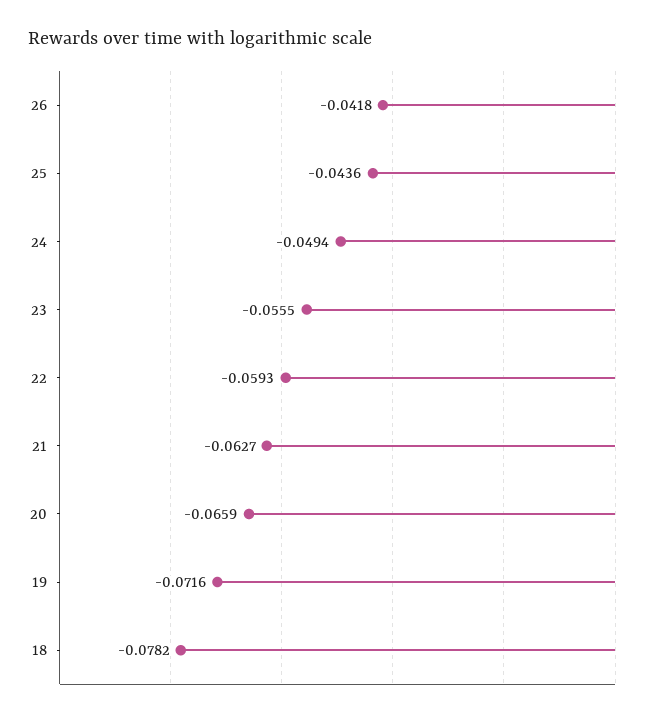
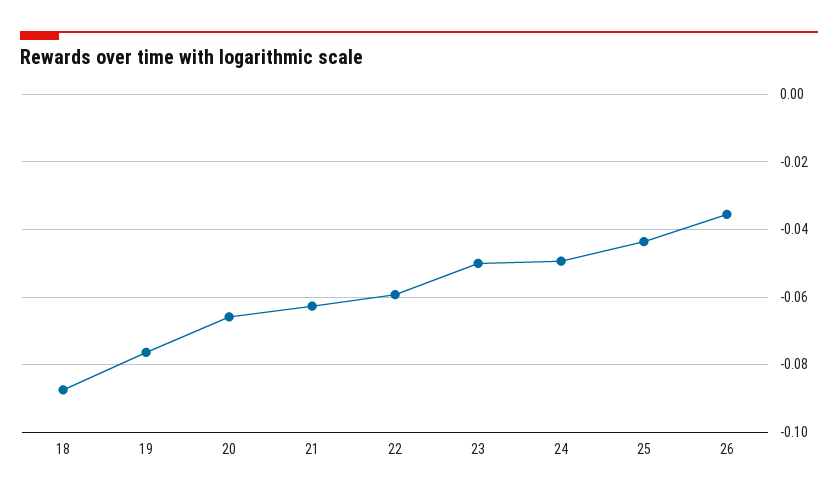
26: -0.0418 -> -0.036
23: -0.0555 -> -0.05
19: -0.0716 -> -0.076
18: -0.0782 -> -0.088

